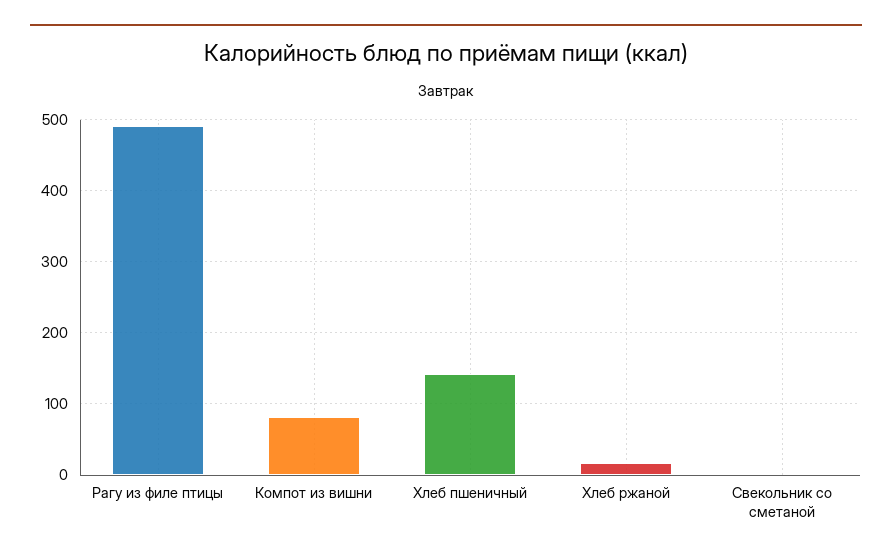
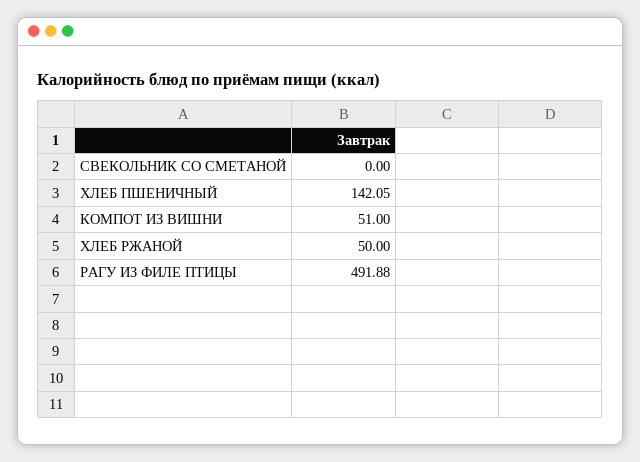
Компот из вишни: 80 -> 51
Хлеб ржаной: 20 -> 50

